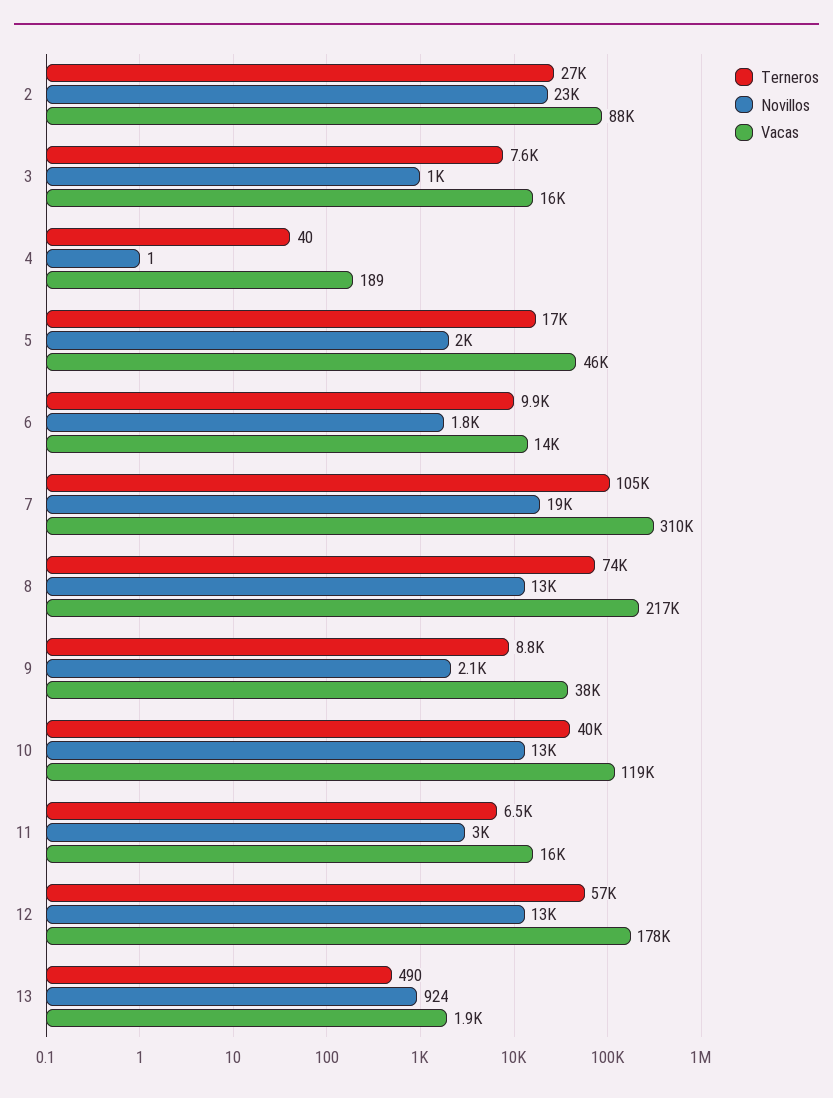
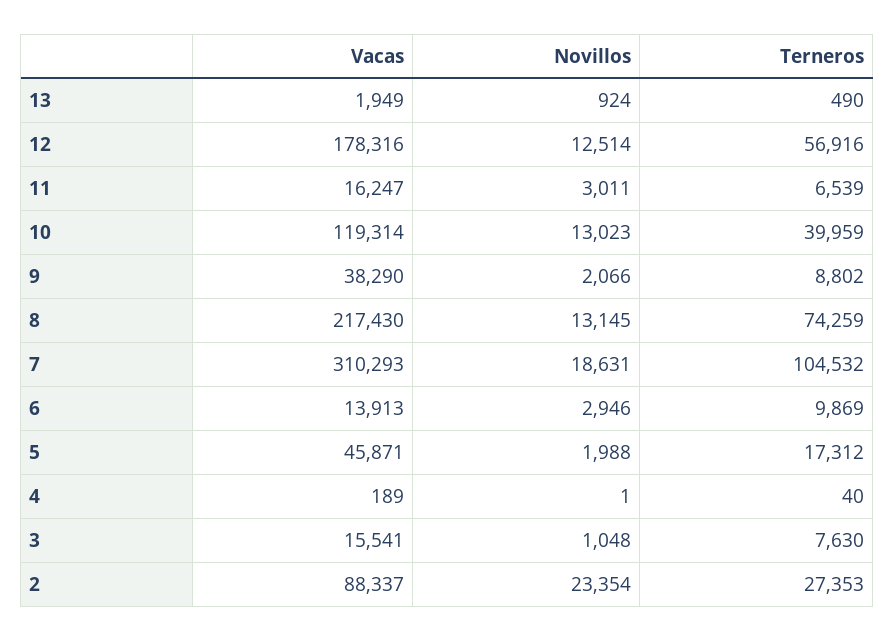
Novillos, 6: 1800 -> 2946

